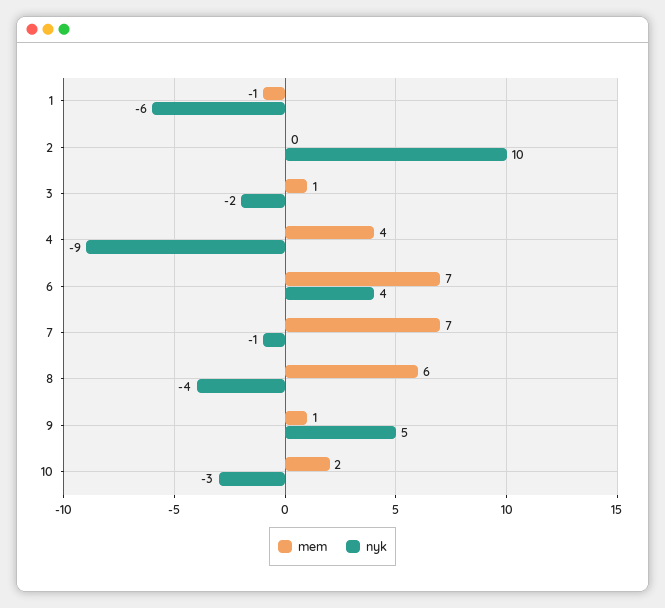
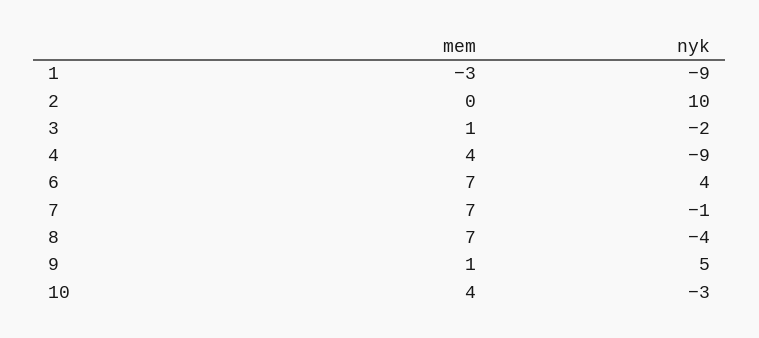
mem, 1: -1 -> -3
nyk, 1: -6 -> -9
mem, 8: 6 -> 7
mem, 10: 2 -> 4

